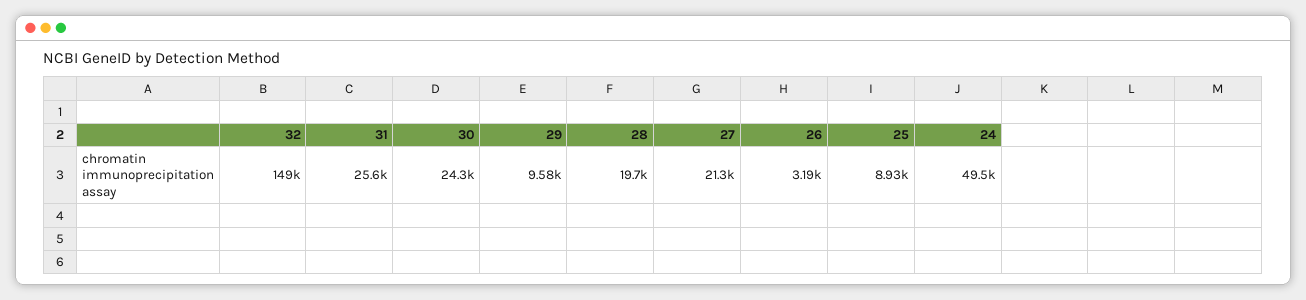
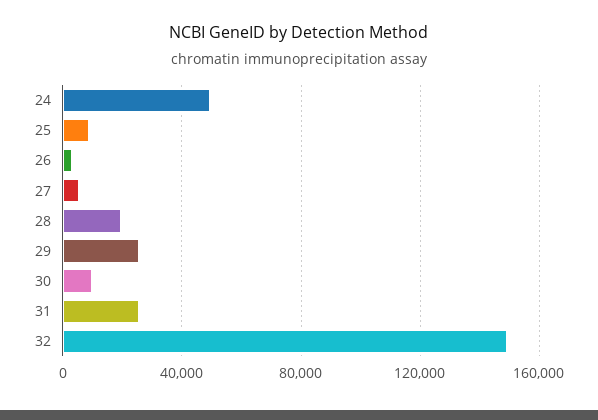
30: 24300 -> 10000
29: 9580 -> 25000
27: 21300 -> 5000

